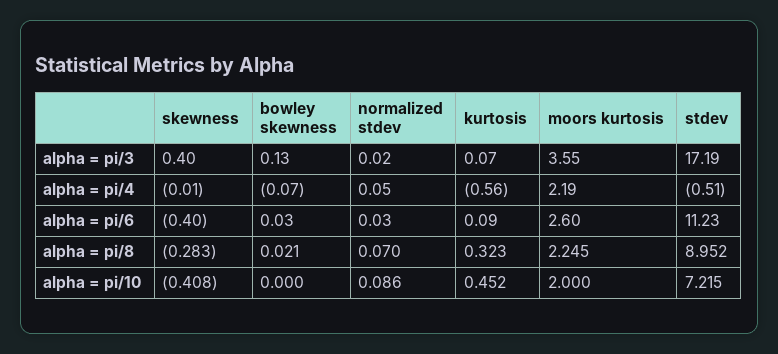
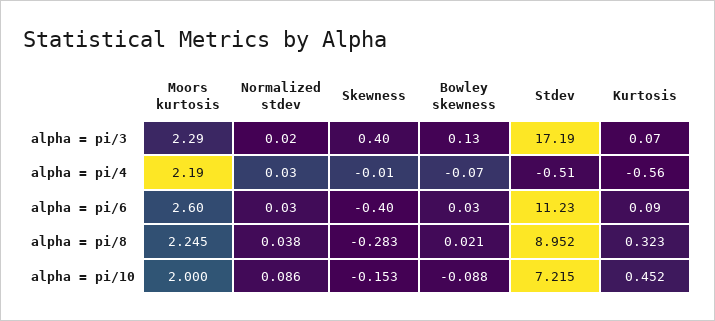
moors kurtosis, alpha = pi/3: 3.55 -> 2.29
normalized stdev, alpha = pi/4: 0.05 -> 0.03
normalized stdev, alpha = pi/8: 0.07 -> 0.038
skewness, alpha = pi/10: -0.408 -> -0.153
bowley skewness, alpha = pi/10: 0 -> -0.088

